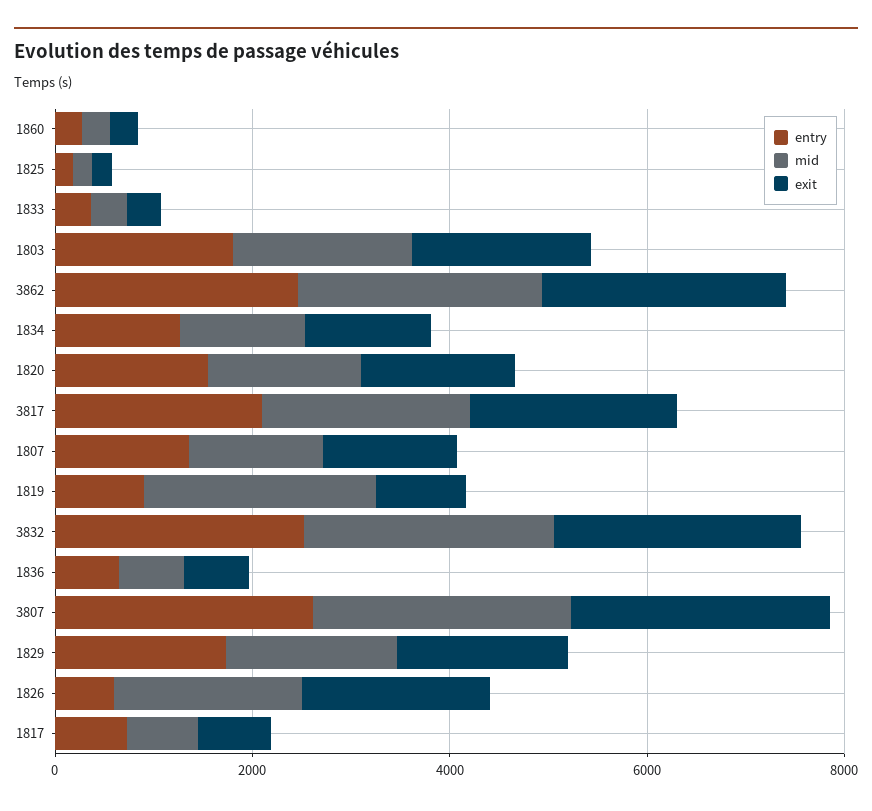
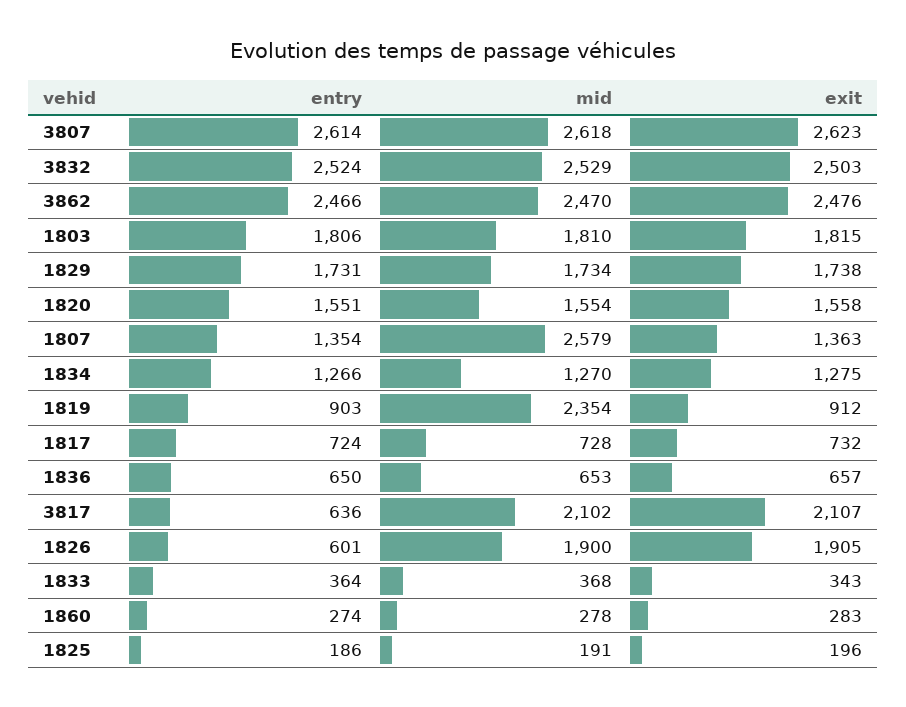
entry, 3817: 2000 -> 636
mid, 1807: 1500 -> 2579

